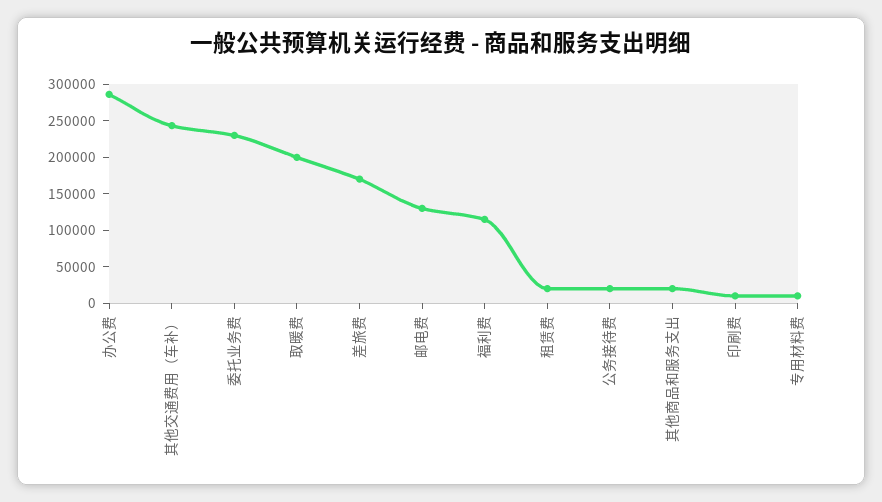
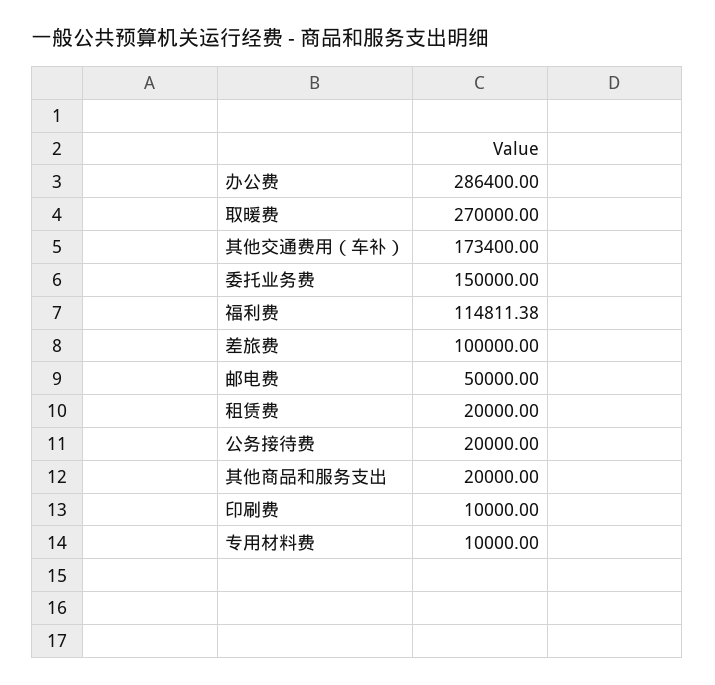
其他交通费用（车补）: 250000 -> 173400
委托业务费: 225000 -> 150000
取暖费: 200000 -> 270000
差旅费: 175000 -> 100000
邮电费: 125000 -> 50000

